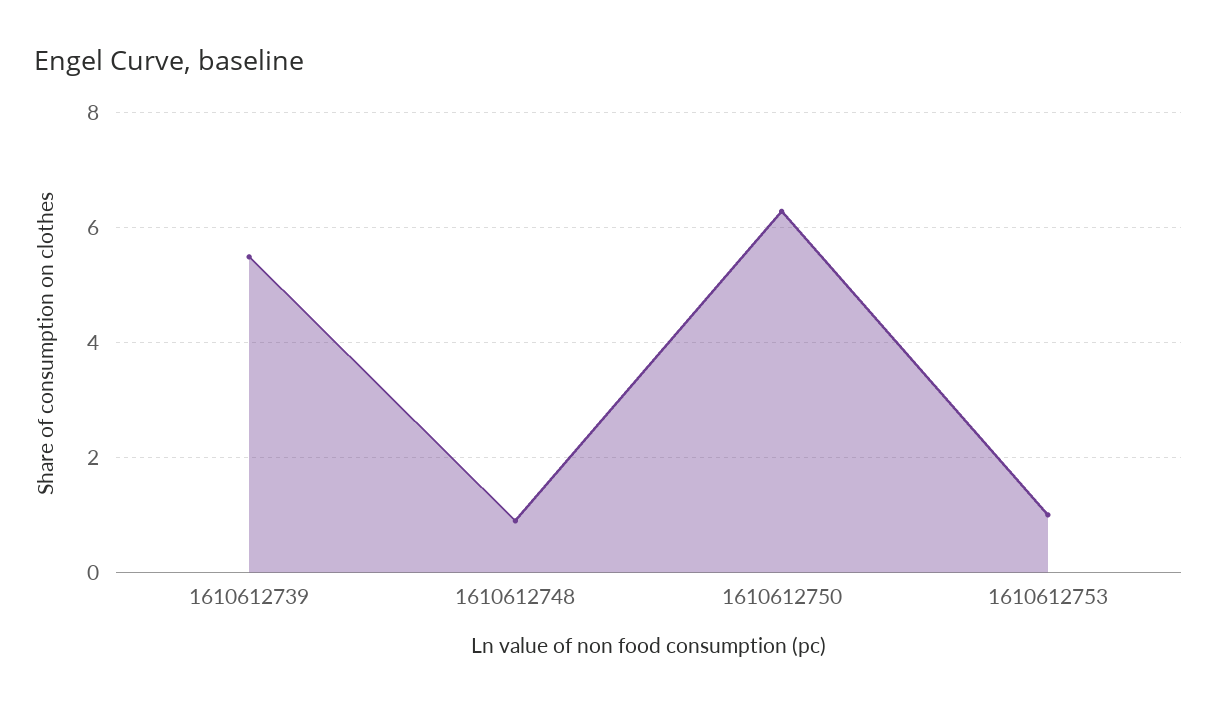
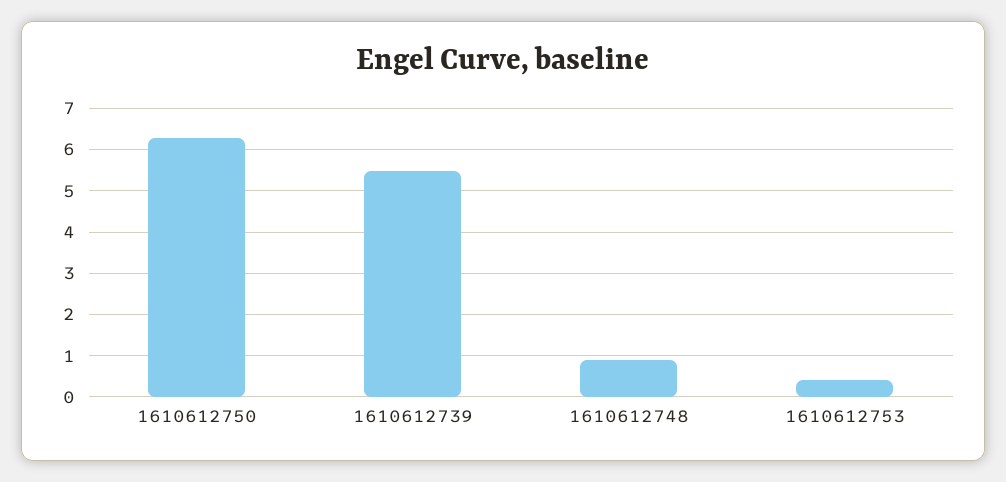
1610612753: 1 -> 0.4

